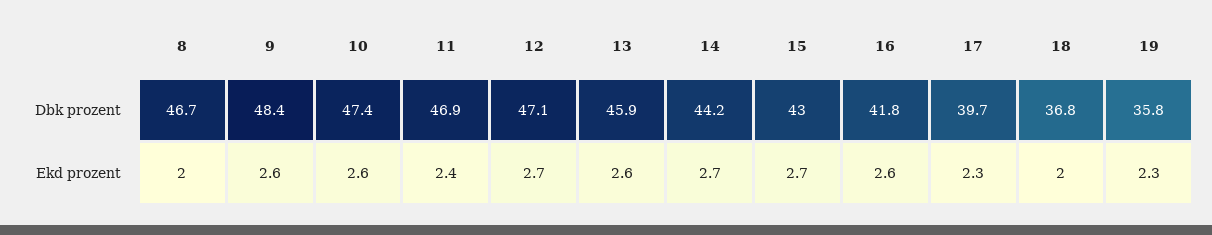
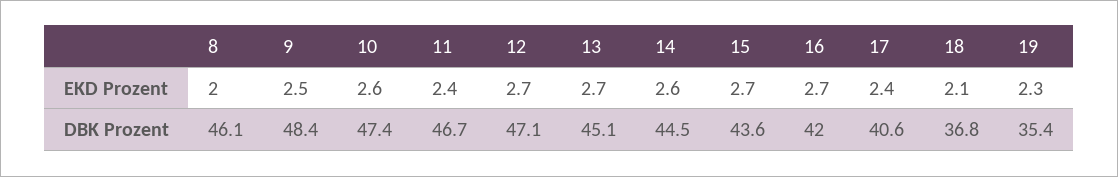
8, Dbk prozent: 46.7 -> 46.1
11, Dbk prozent: 46.9 -> 46.7
13, Dbk prozent: 45.9 -> 45.1
14, Dbk prozent: 44.2 -> 44.5
15, Dbk prozent: 43 -> 43.6
16, Dbk prozent: 41.8 -> 42
17, Dbk prozent: 39.7 -> 40.6
19, Dbk prozent: 35.8 -> 35.4
9, Ekd prozent: 2.6 -> 2.5
13, Ekd prozent: 2.6 -> 2.7
14, Ekd prozent: 2.7 -> 2.6
16, Ekd prozent: 2.6 -> 2.7
17, Ekd prozent: 2.3 -> 2.4
18, Ekd prozent: 2 -> 2.1

